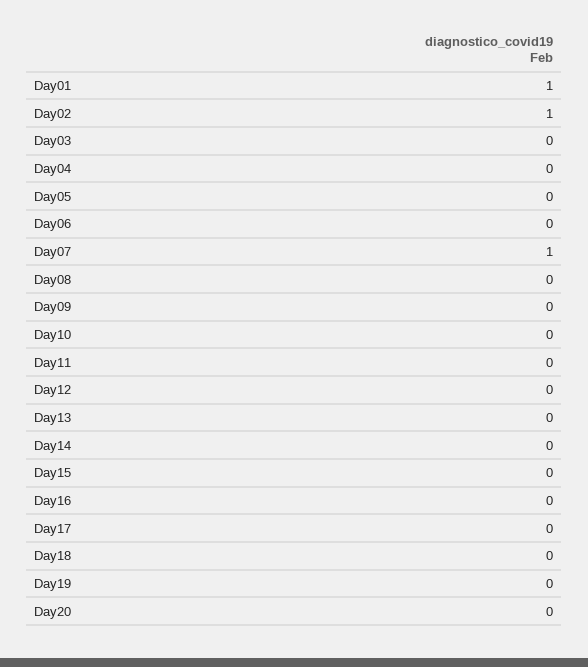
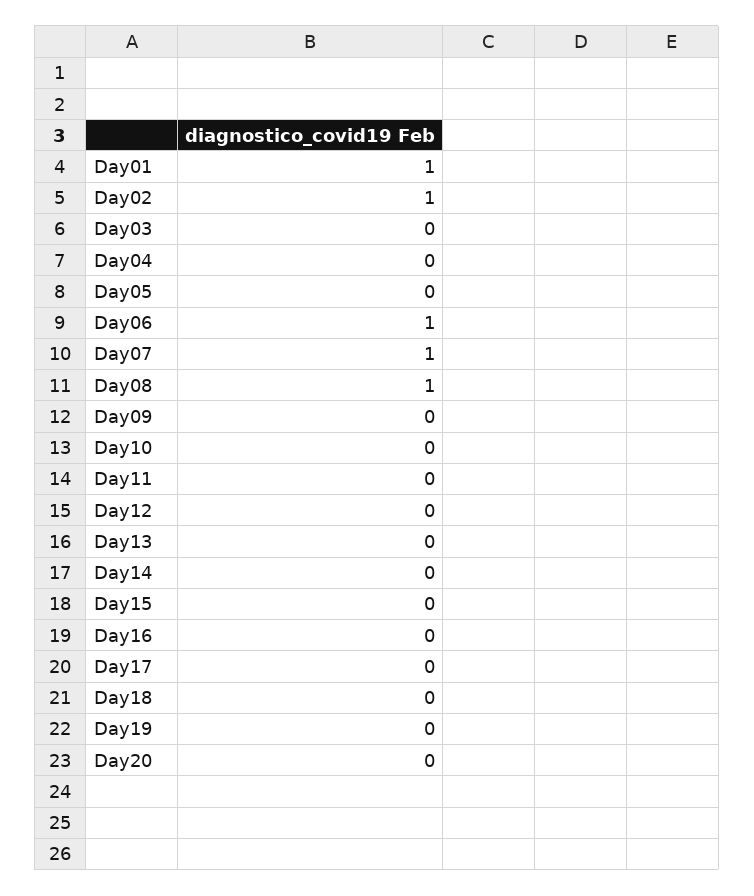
Day06: 0 -> 1
Day08: 0 -> 1

